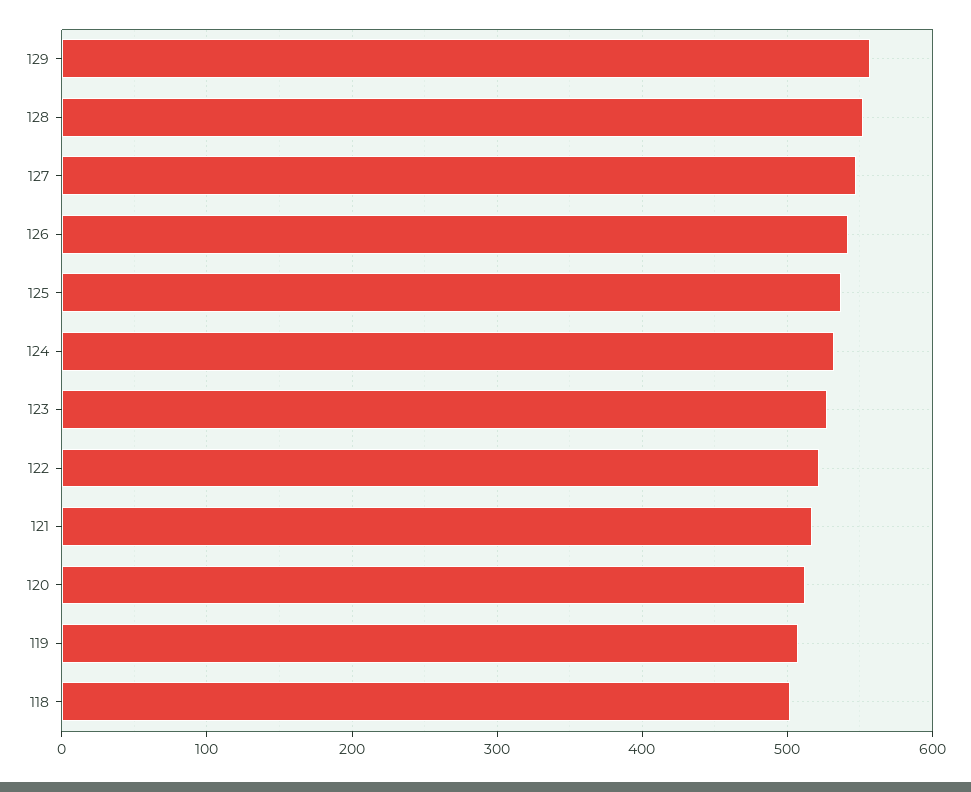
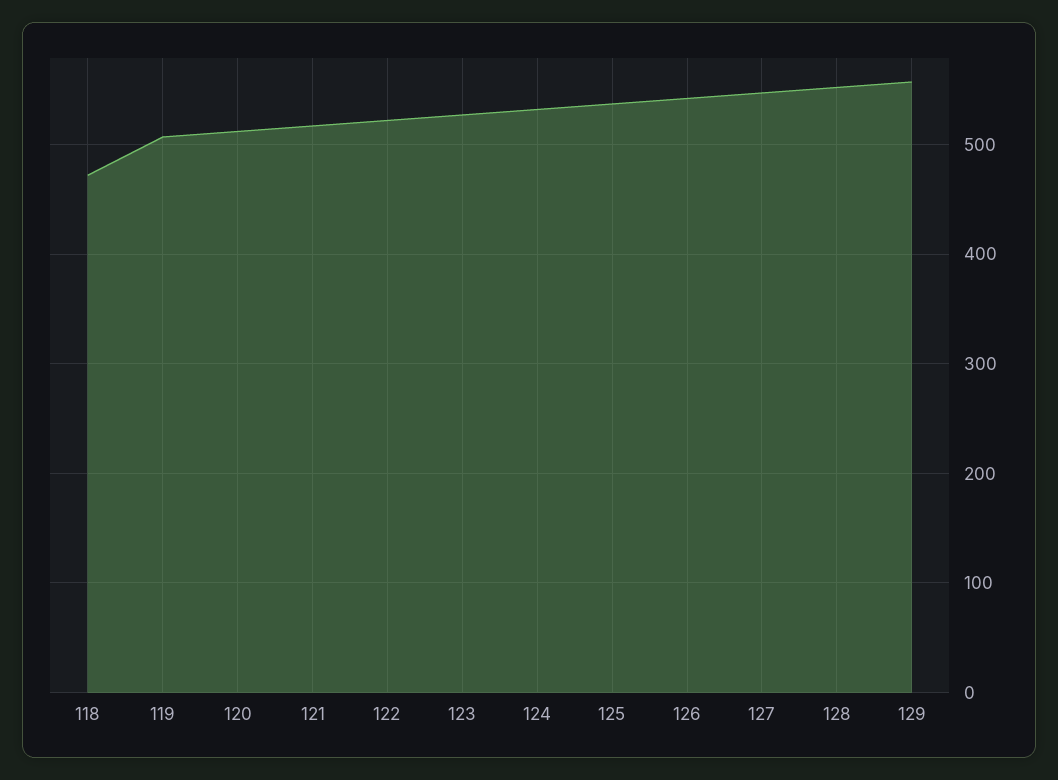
118: 500 -> 470

